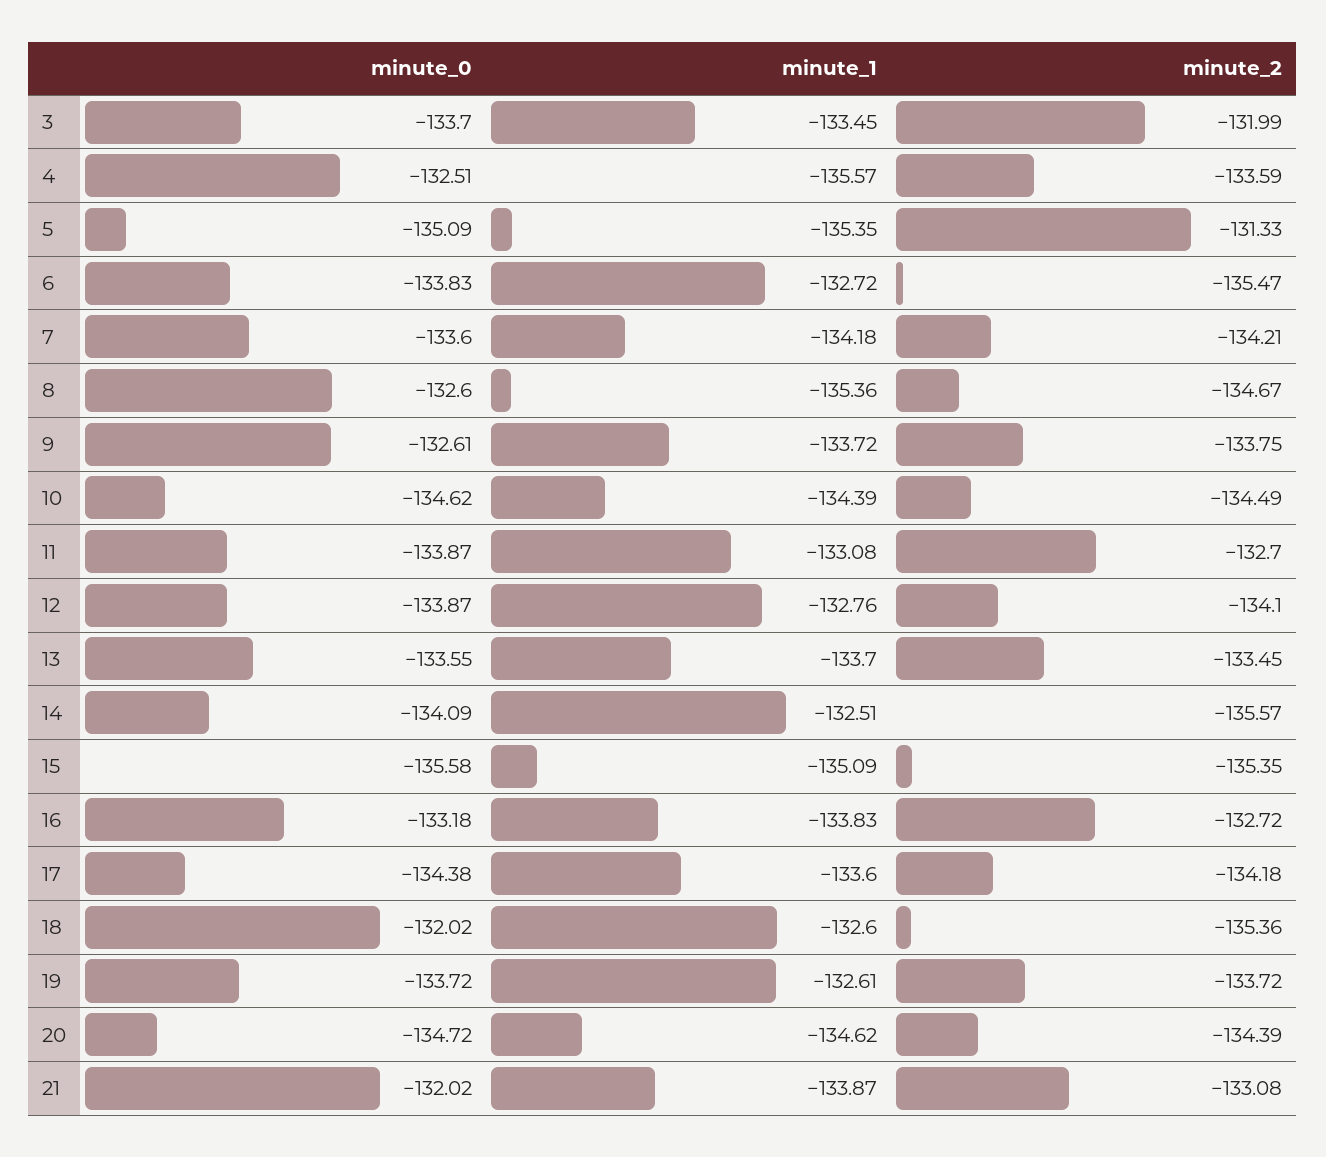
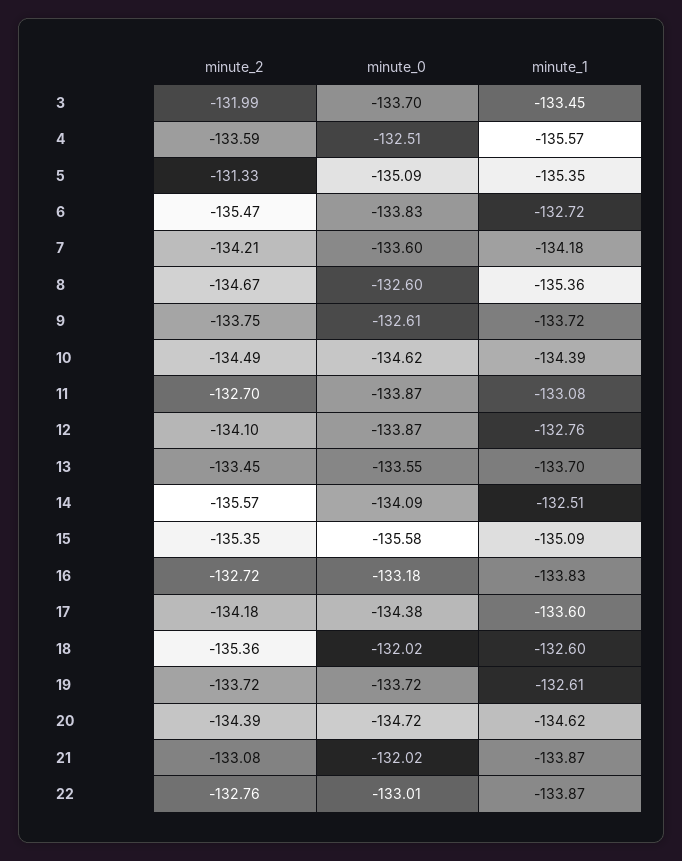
minute_2, 22: none -> -132.76
minute_0, 22: none -> -133.01
minute_1, 22: none -> -133.87

